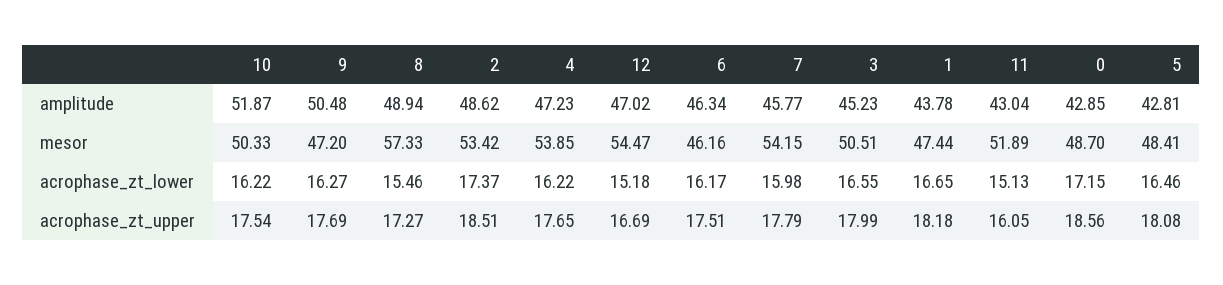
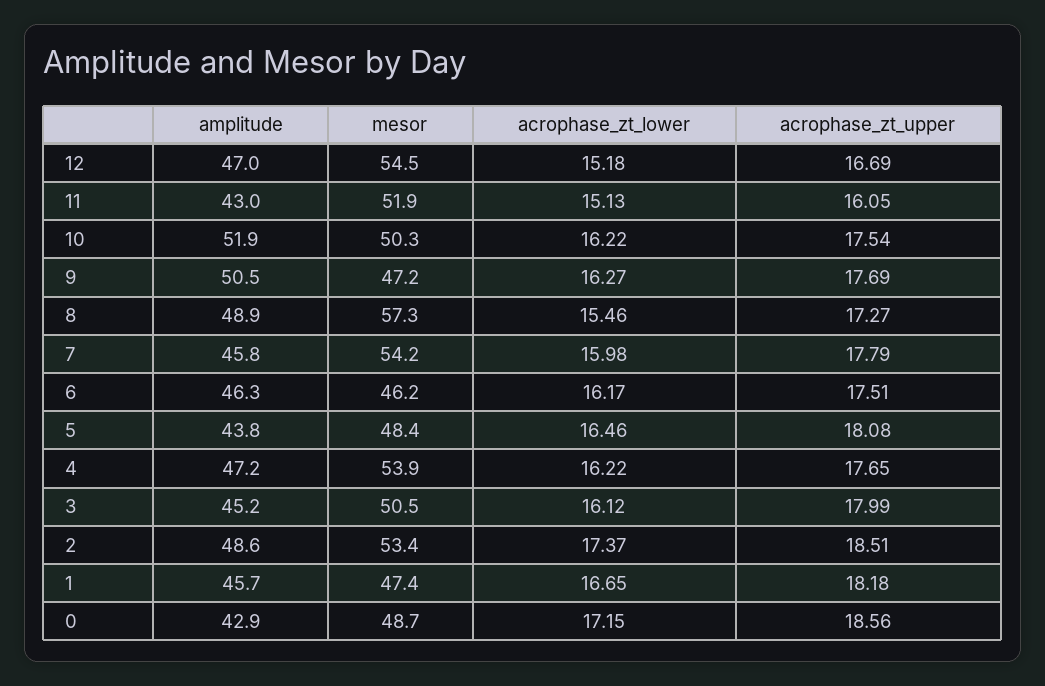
1, amplitude: 43.78 -> 45.7
5, amplitude: 42.81 -> 43.8
3, acrophase_zt_lower: 16.55 -> 16.12

